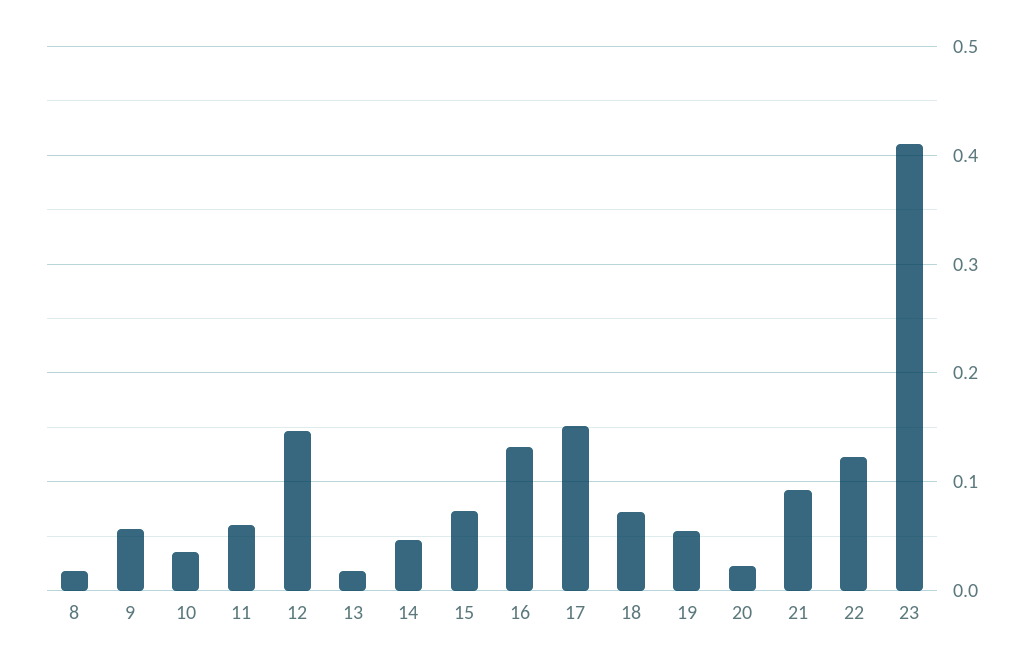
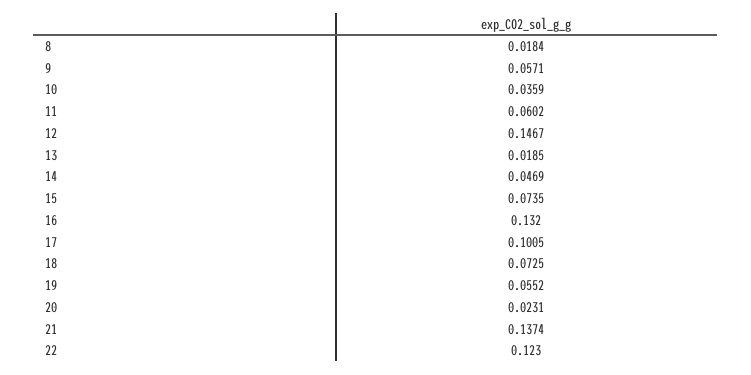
17: 0.15 -> 0.1005
21: 0.09 -> 0.1374
23: 0.41 -> none

